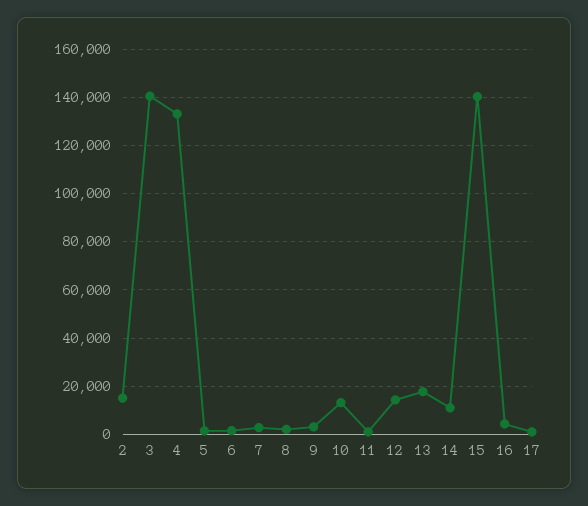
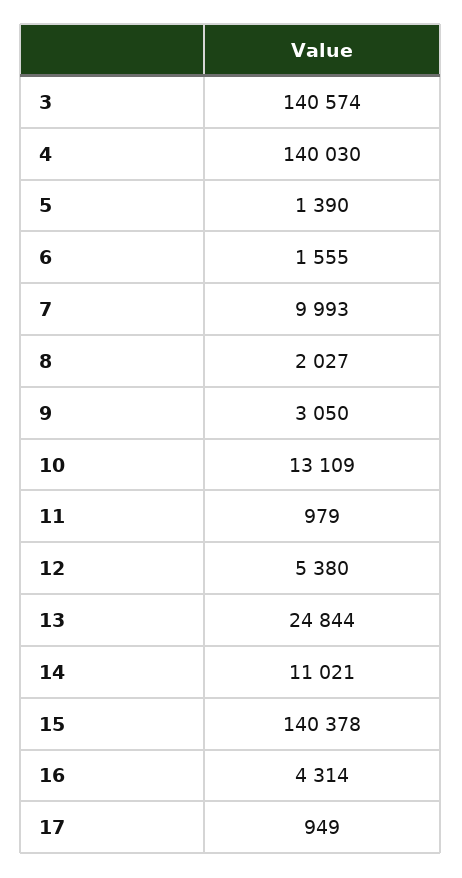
2: 15000 -> none
4: 132500 -> 140030
7: 2500 -> 9993
12: 15000 -> 5380
13: 17500 -> 24844

